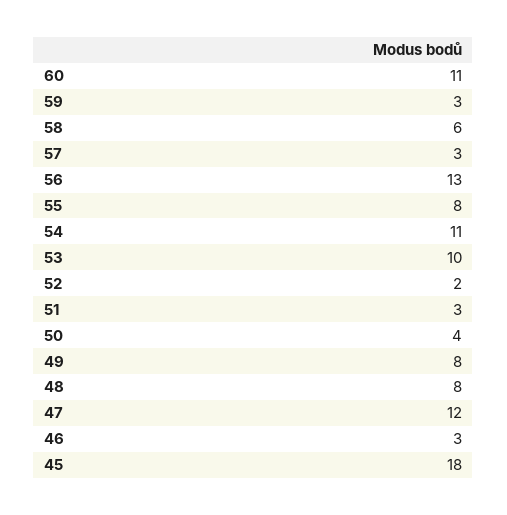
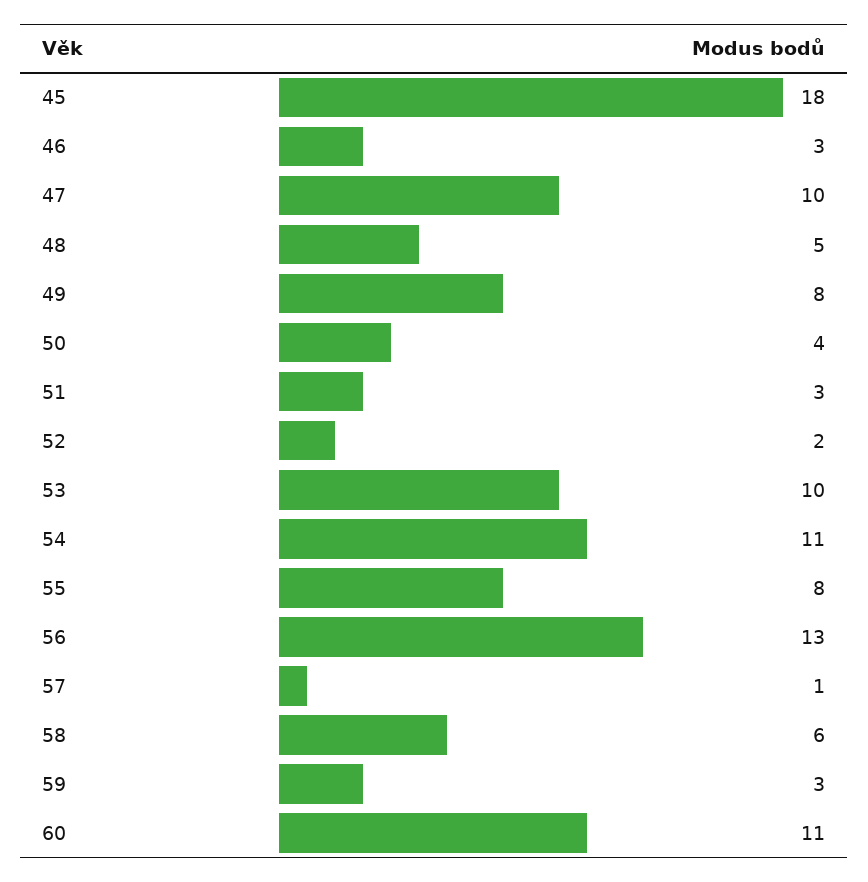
57: 3 -> 1
48: 8 -> 5
47: 12 -> 10

